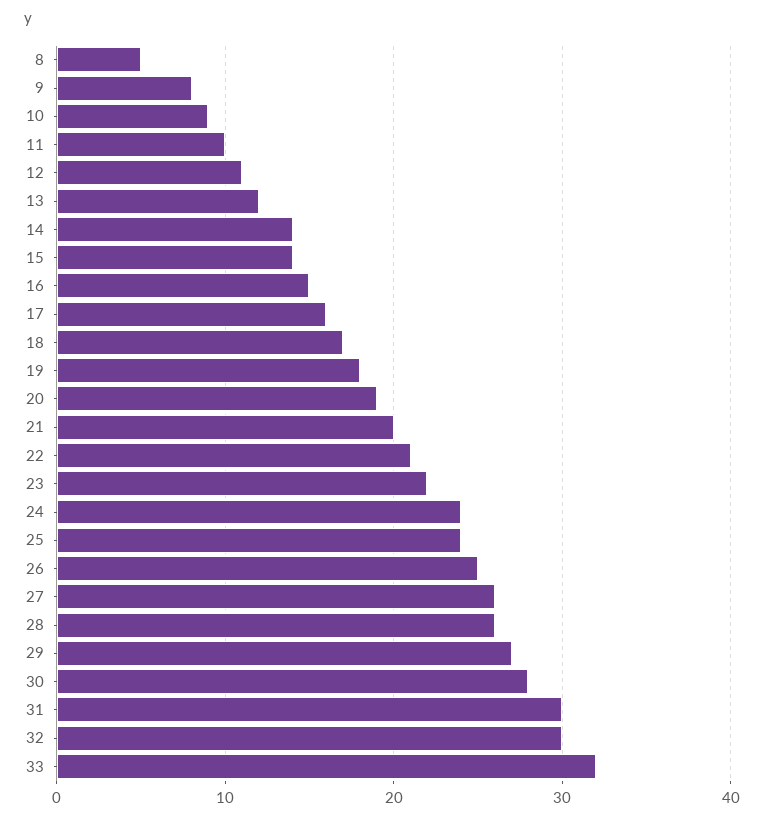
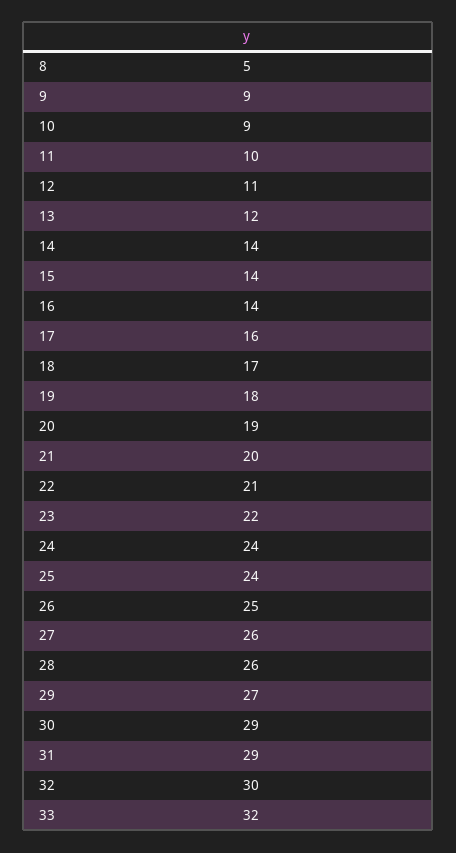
9: 8 -> 9
16: 15 -> 14
30: 28 -> 29
31: 30 -> 29

